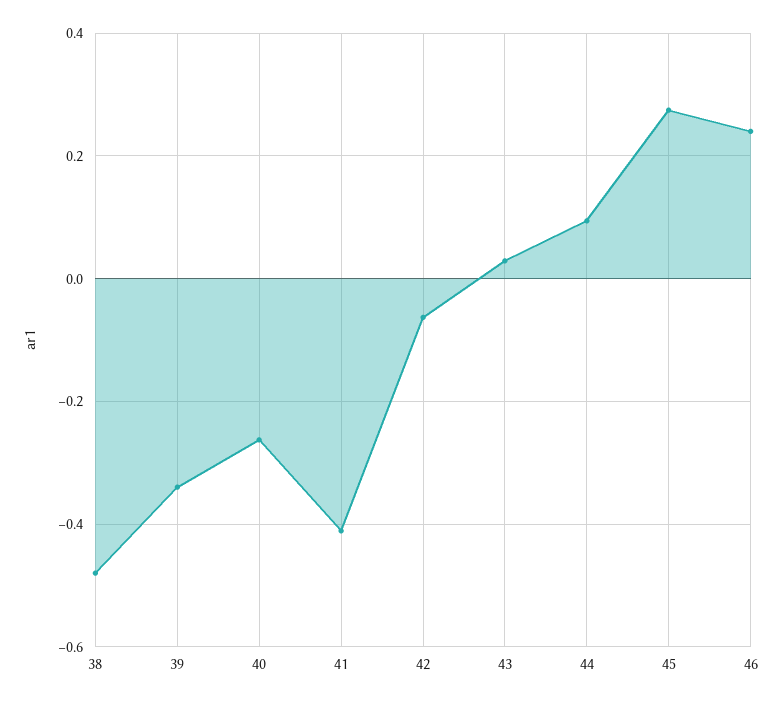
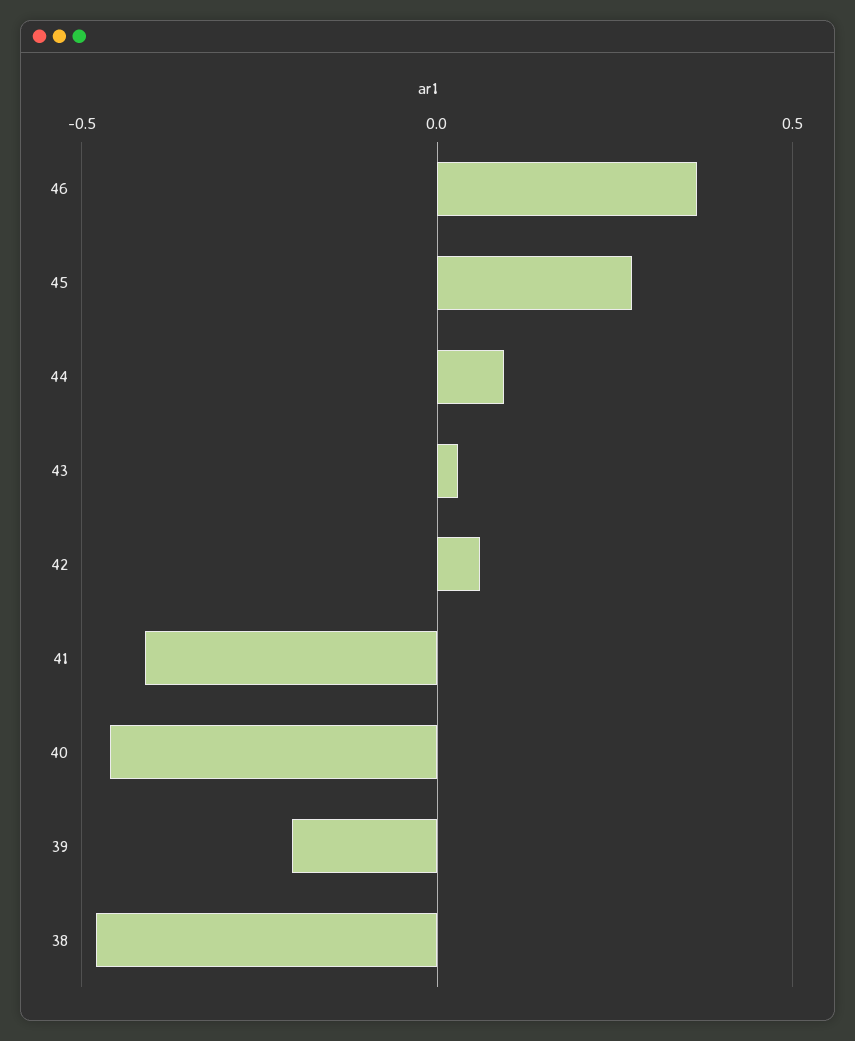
39: -0.34 -> -0.2
40: -0.26 -> -0.45
42: -0.06 -> 0.05
46: 0.24 -> 0.35

